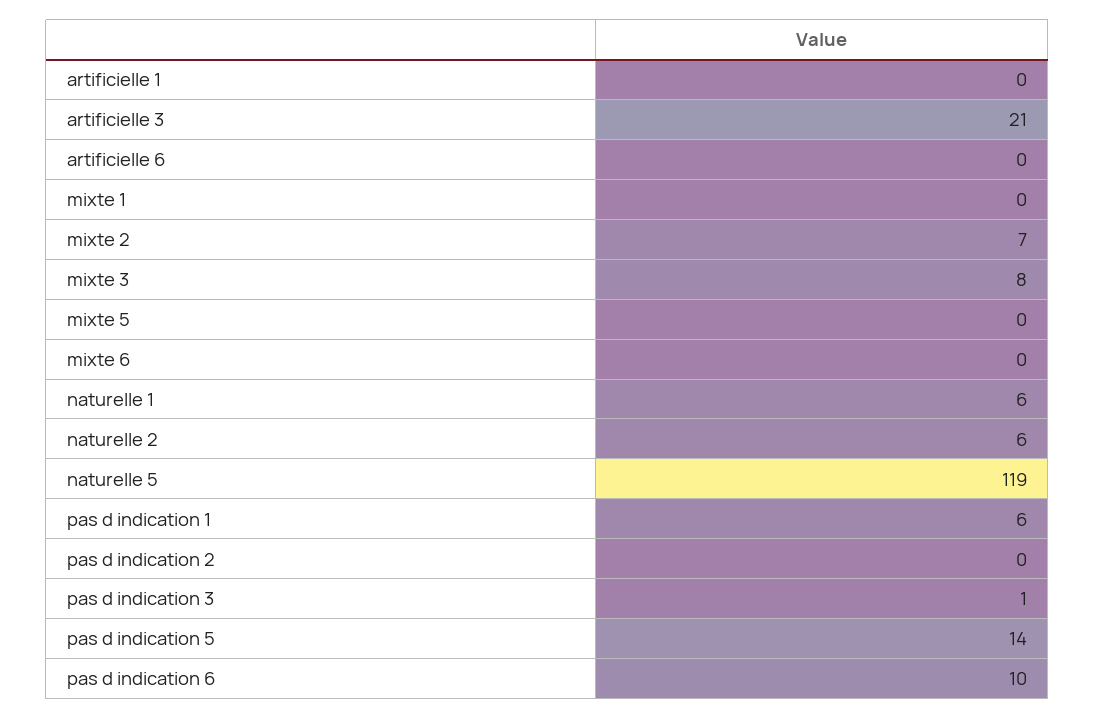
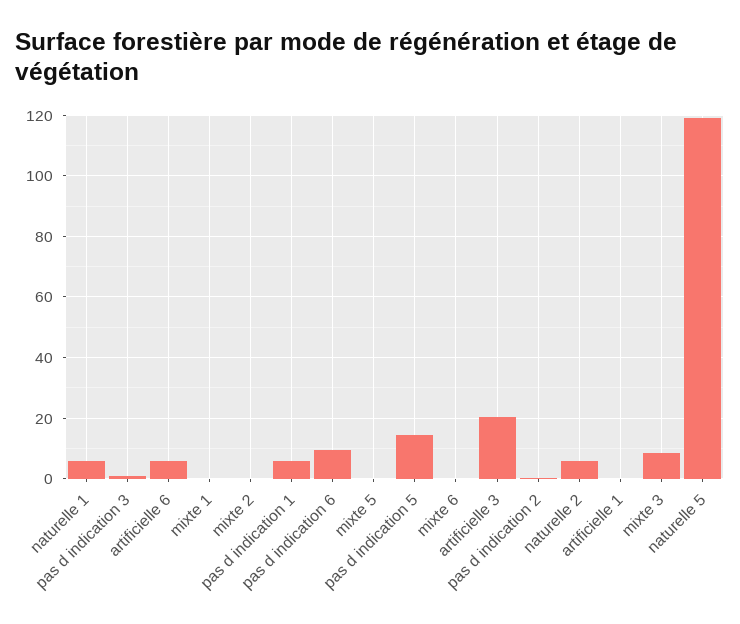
artificielle 6: 0 -> 6
mixte 2: 7 -> 0

